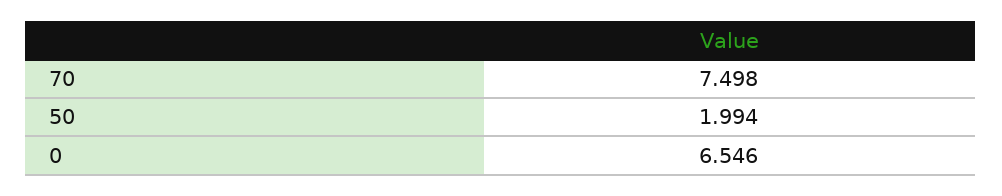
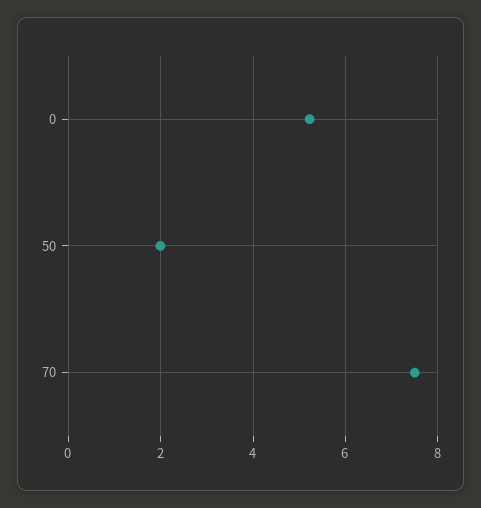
0: 6.546 -> 5.2

